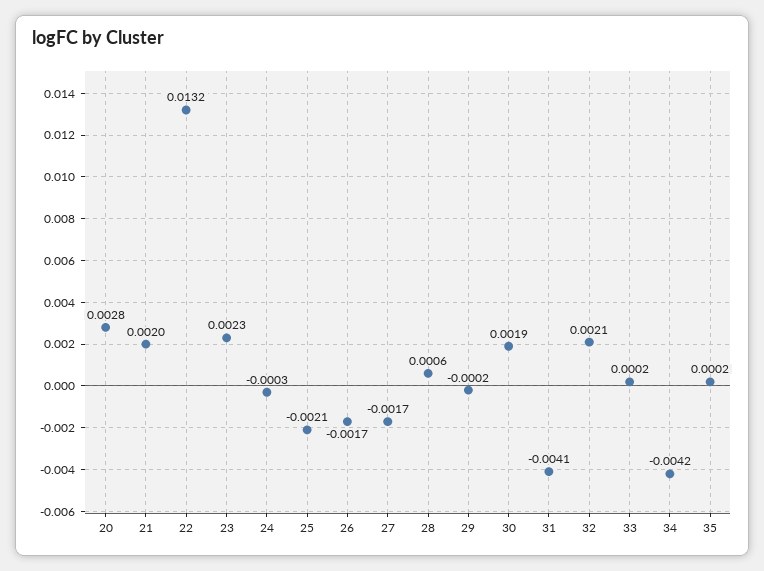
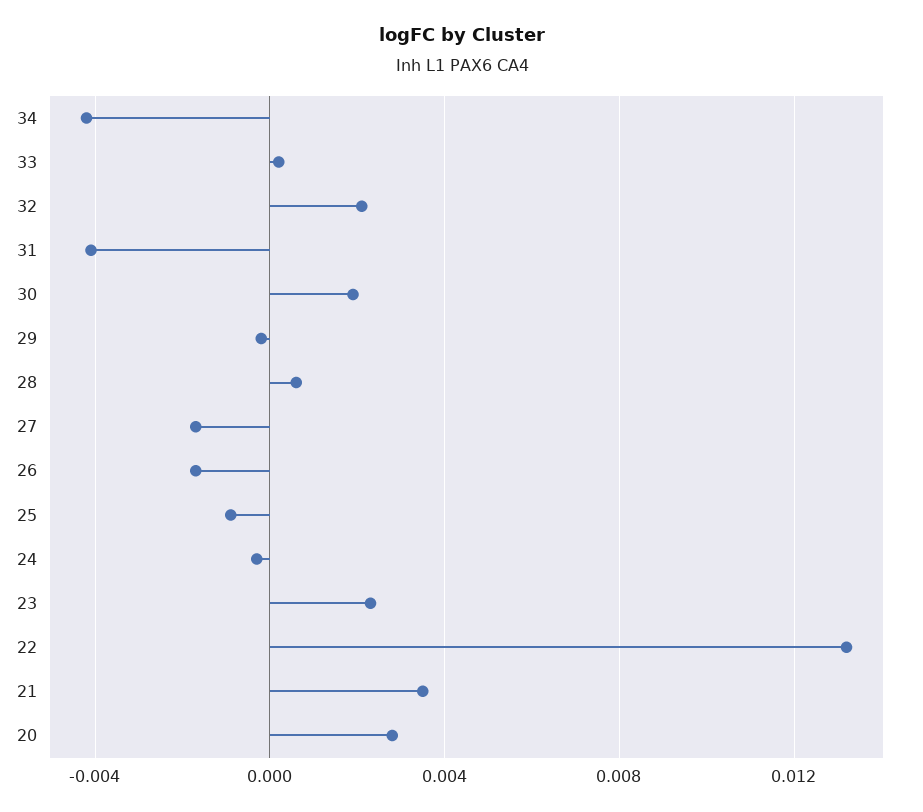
21: 0.002 -> 0.0035
25: -0.0021 -> -0.001
35: 0.0002 -> none

